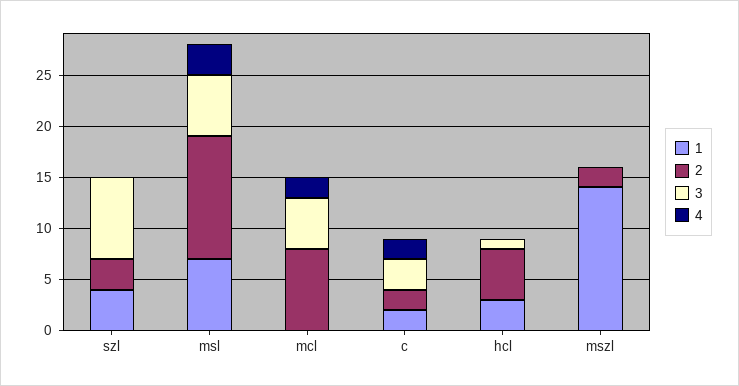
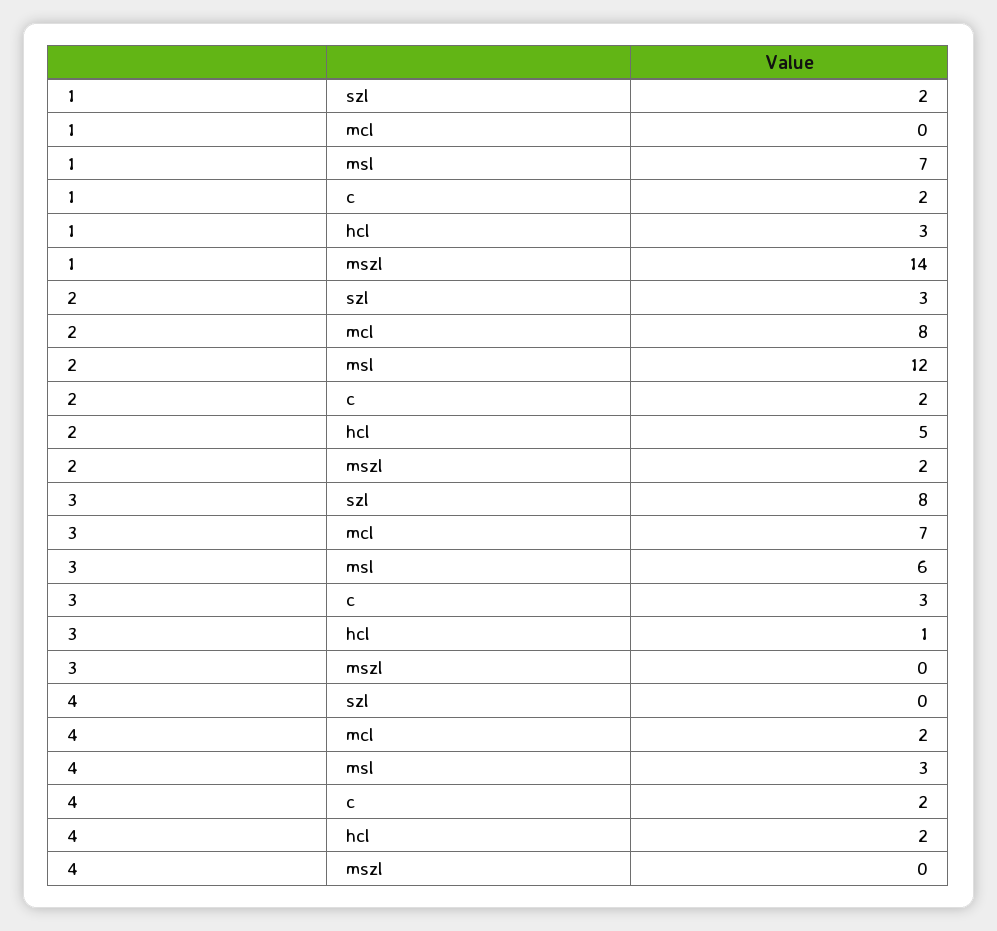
1, szl: 4 -> 2
3, mcl: 5 -> 7
4, hcl: 0 -> 2

